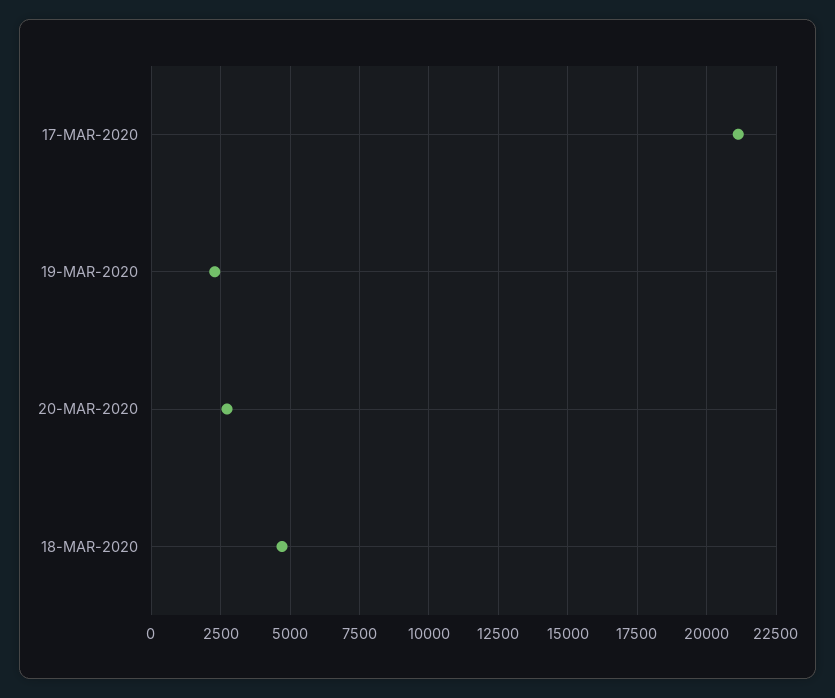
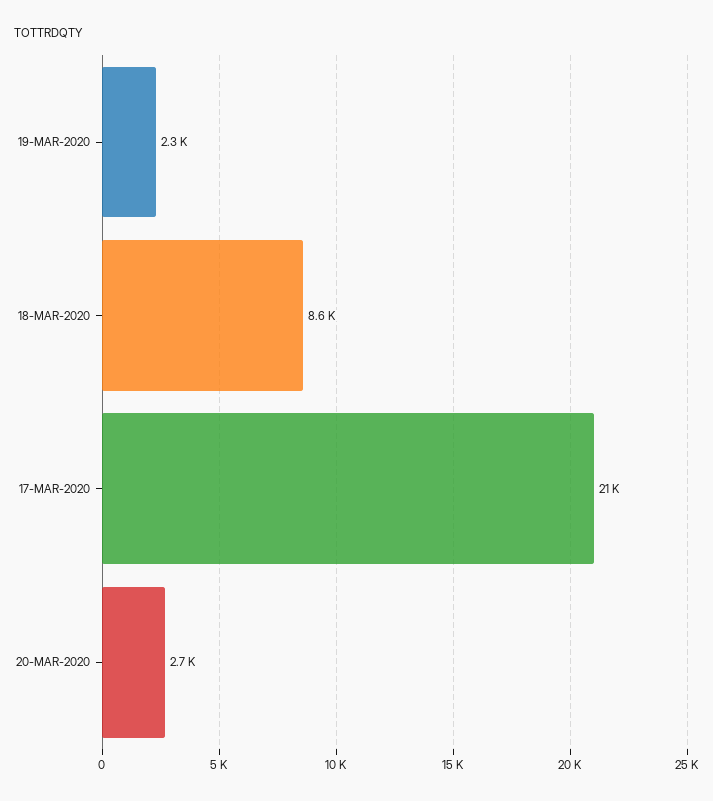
18-MAR-2020: 4750 -> 8600

